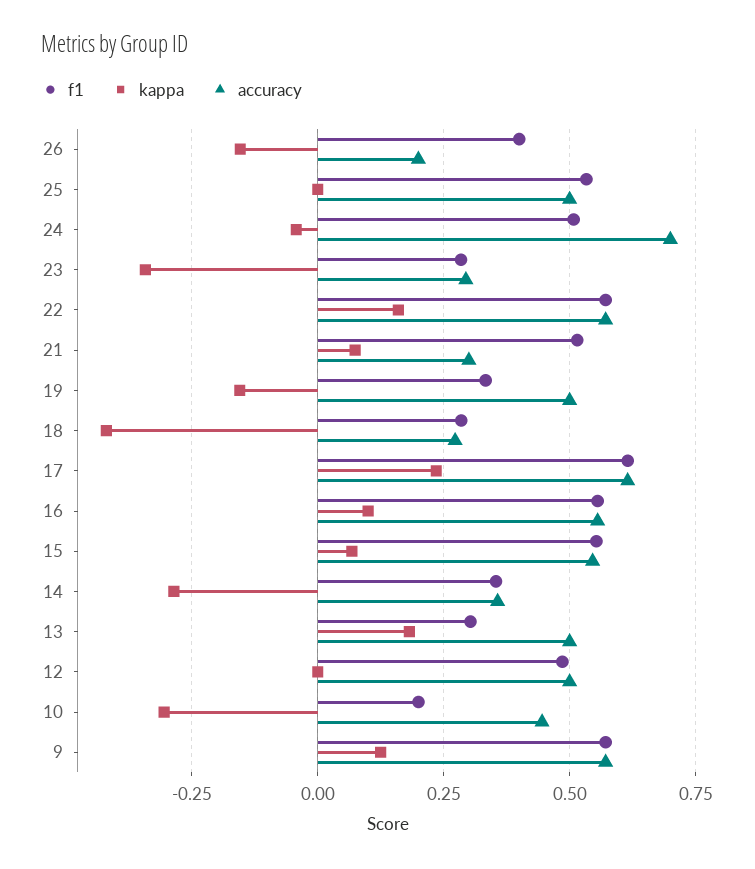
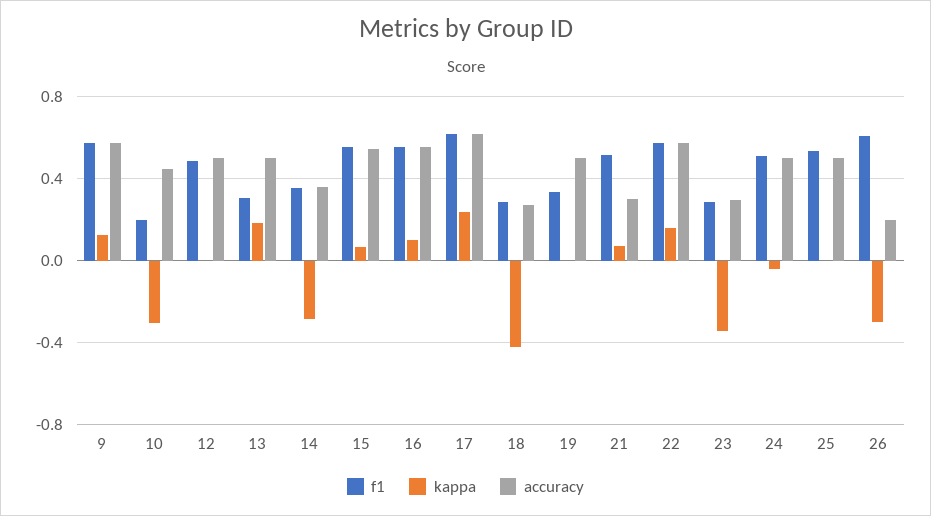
f1, 26: 0.4 -> 0.6
kappa, 26: -0.15 -> -0.3
accuracy, 24: 0.7 -> 0.5
kappa, 19: -0.15 -> 0

